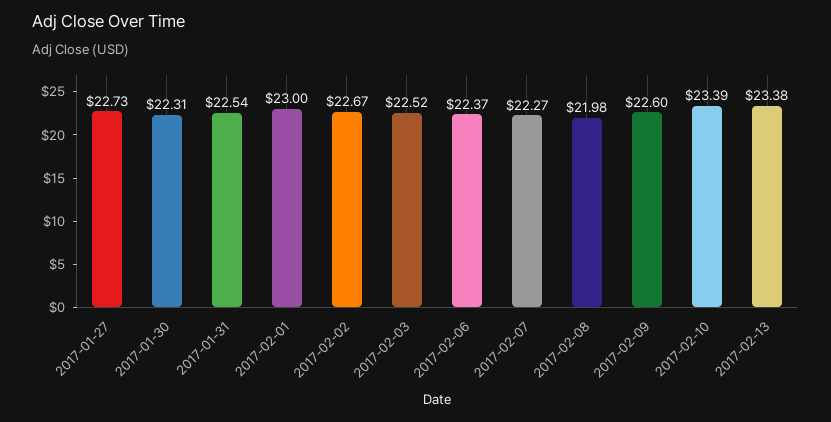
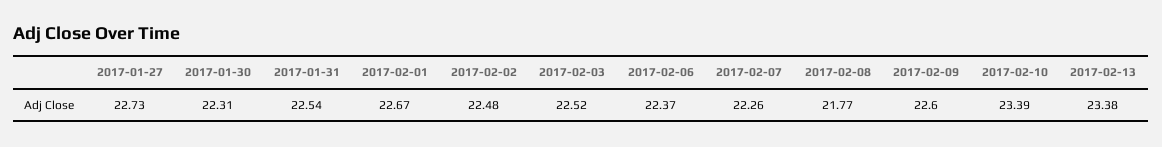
2017-02-01: 23 -> 22.67
2017-02-02: 22.67 -> 22.48
2017-02-07: 22.27 -> 22.26
2017-02-08: 21.98 -> 21.77

